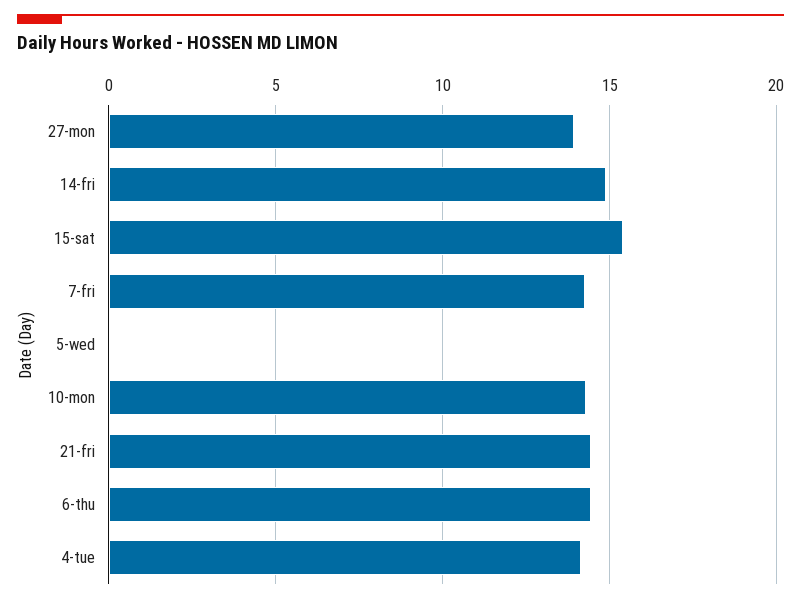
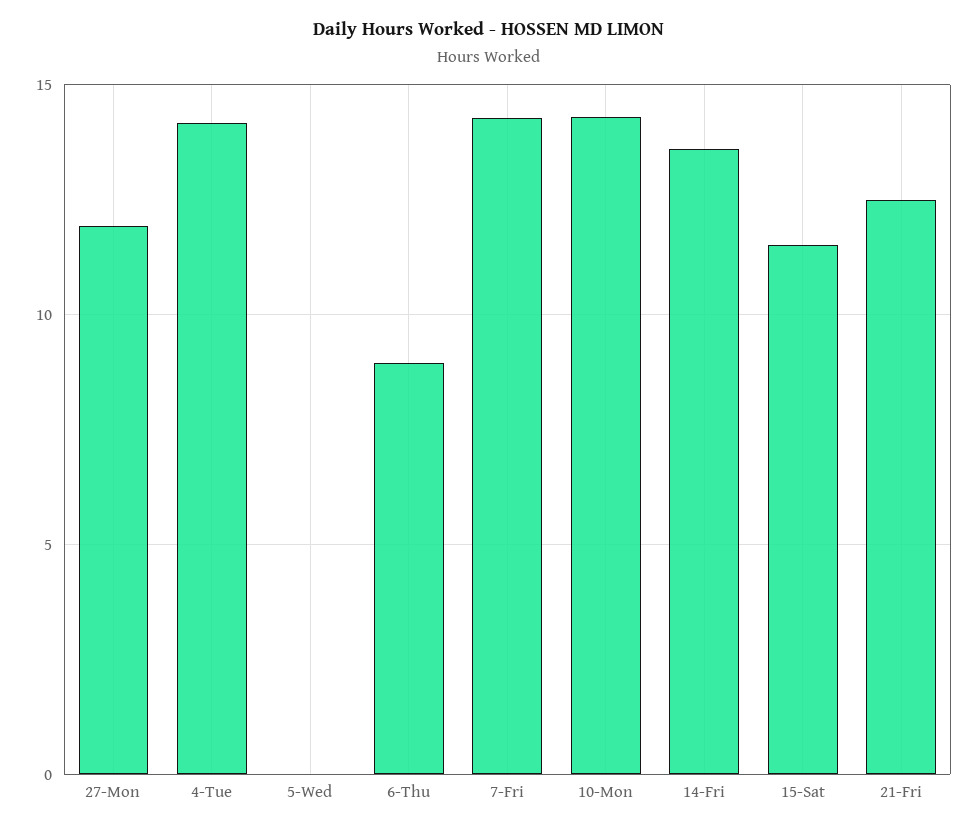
27-mon: 14 -> 12
14-fri: 15 -> 13.5
15-sat: 15.5 -> 11.5
21-fri: 14.5 -> 12.5
6-thu: 14.5 -> 9

